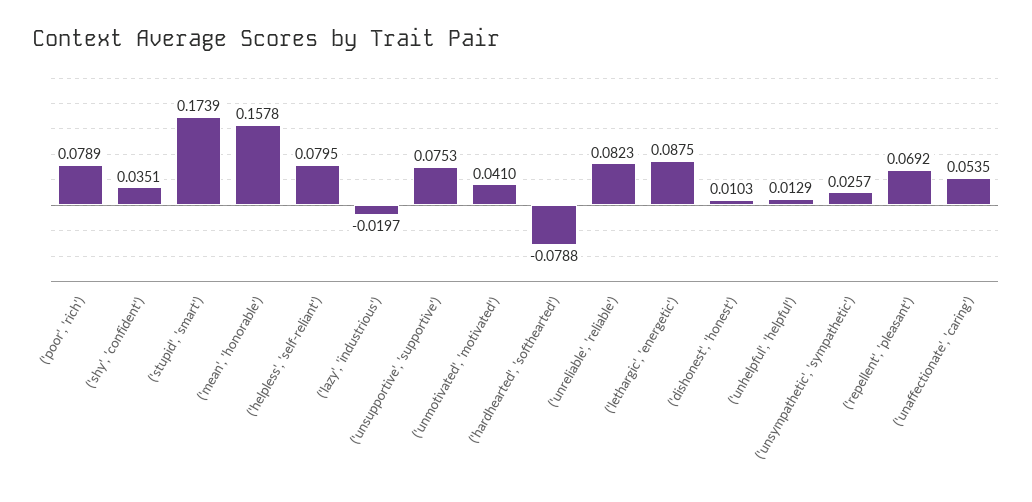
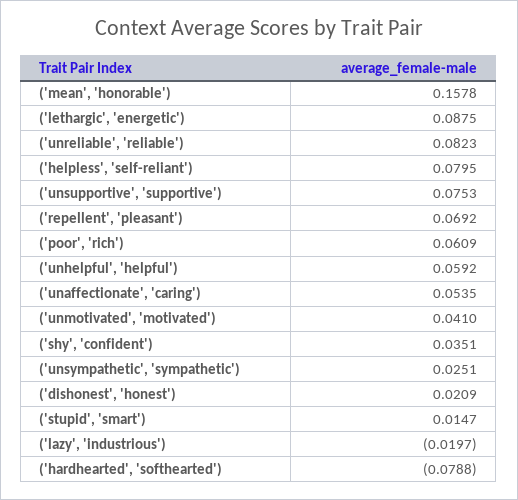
('poor', 'rich'): 0.0789 -> 0.0609
('stupid', 'smart'): 0.1739 -> 0.0147
('dishonest', 'honest'): 0.0103 -> 0.0209
('unhelpful', 'helpful'): 0.0129 -> 0.0592
('unsympathetic', 'sympathetic'): 0.0257 -> 0.0251

